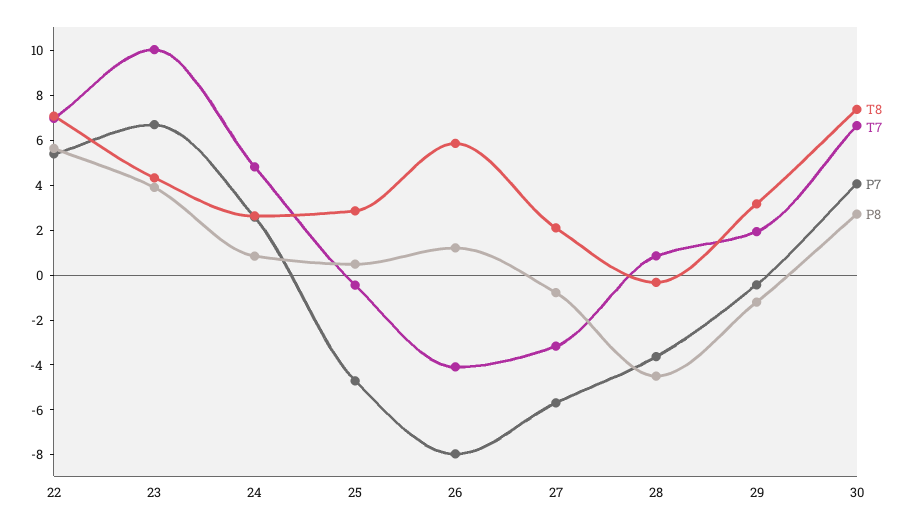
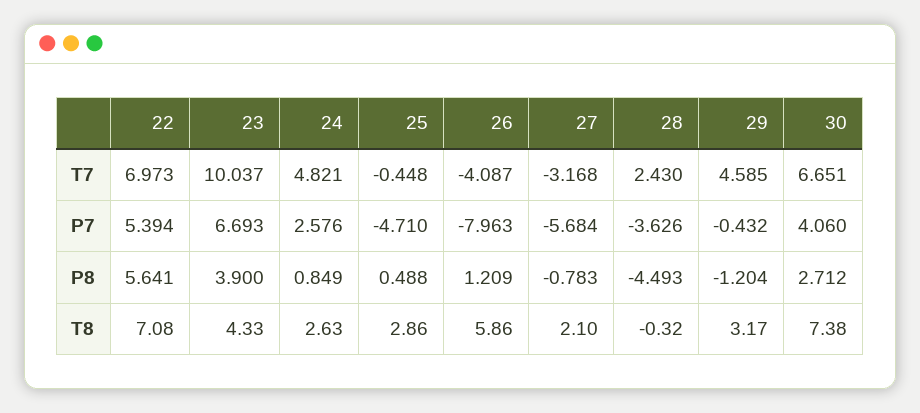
T7, 28: 1 -> 2.43
T7, 29: 2 -> 4.585

